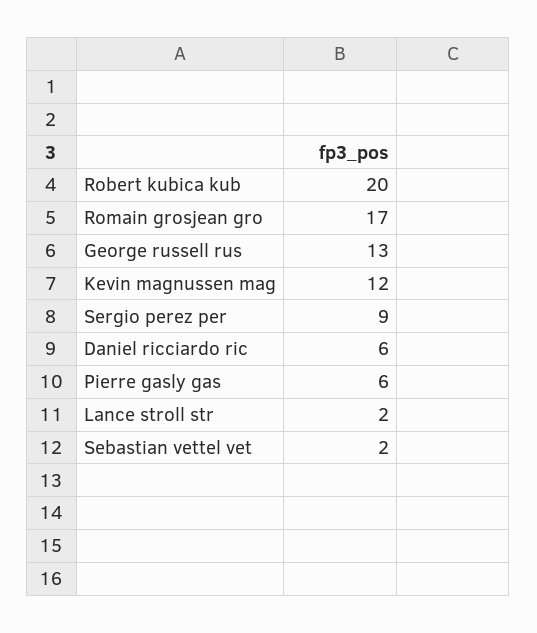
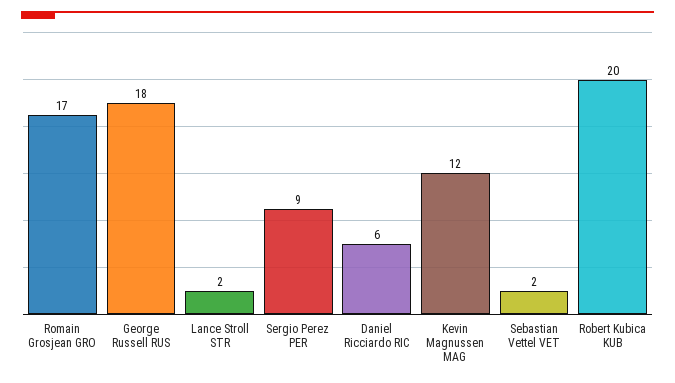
George russell rus: 13 -> 18
Pierre gasly gas: 6 -> none

